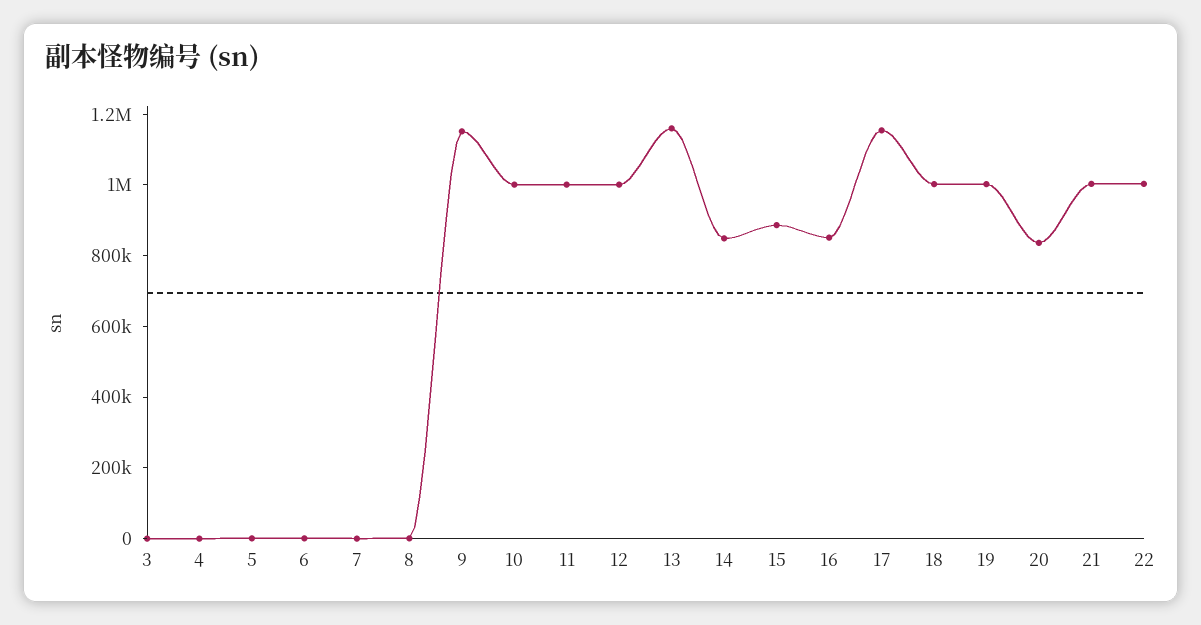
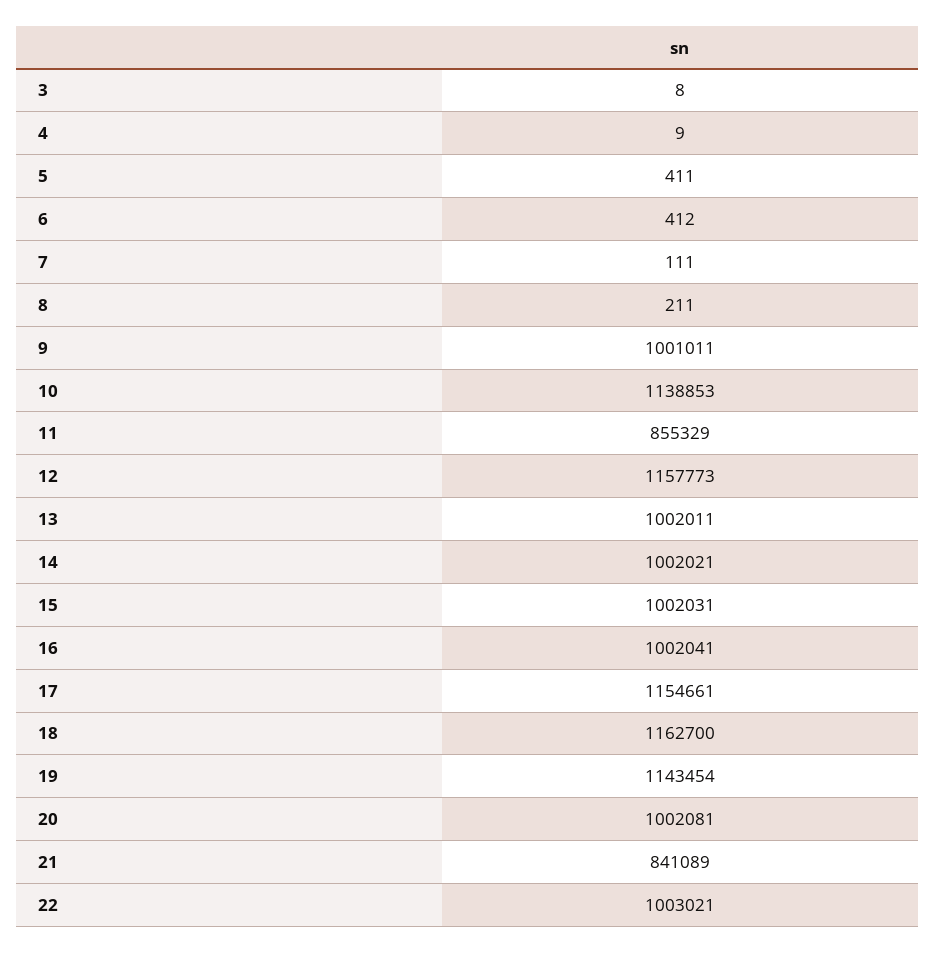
9: 1150000 -> 1001011
10: 1000000 -> 1138853
11: 1000000 -> 855329
12: 1000000 -> 1157773
13: 1150000 -> 1002011
14: 850000 -> 1002021
15: 900000 -> 1002031
16: 850000 -> 1002041
18: 1000000 -> 1162700
19: 1000000 -> 1143454
20: 850000 -> 1002081
21: 1000000 -> 841089

